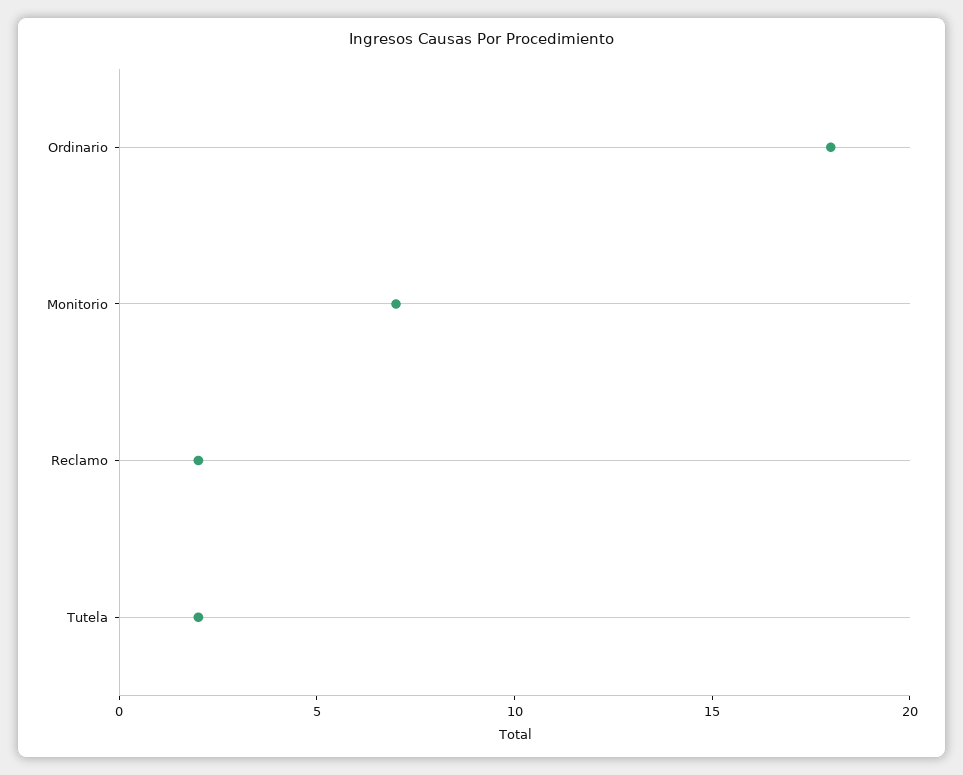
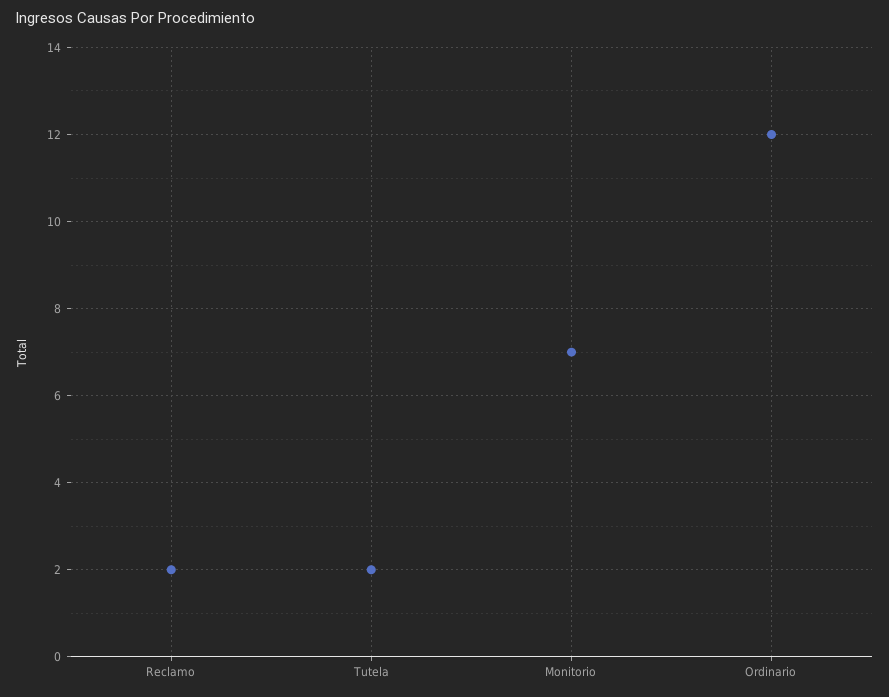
Ordinario: 18 -> 12

